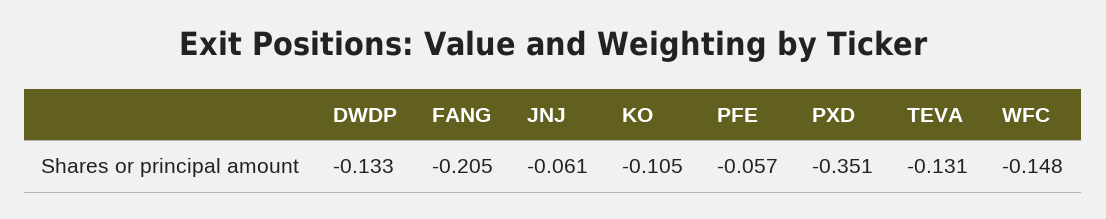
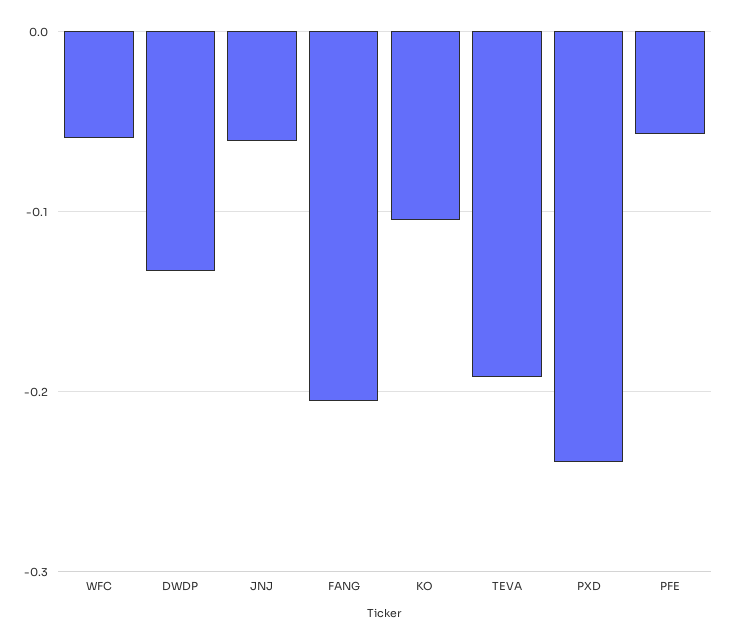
PXD: -0.351 -> -0.24
TEVA: -0.131 -> -0.19
WFC: -0.148 -> -0.06

